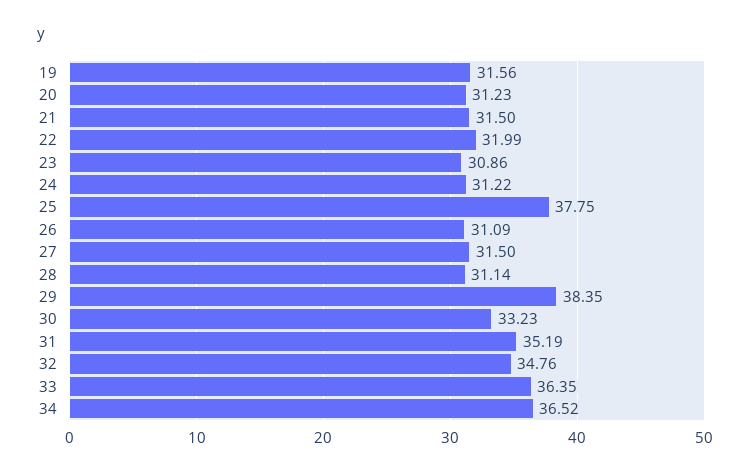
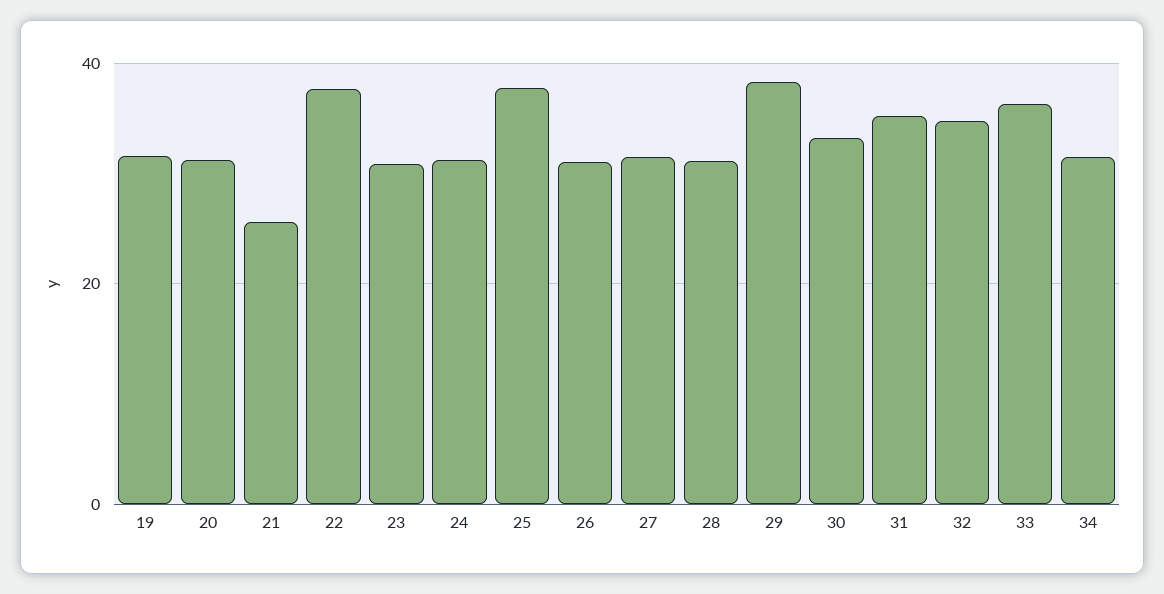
21: 31.5 -> 26
22: 31.99 -> 38
34: 36.52 -> 32

